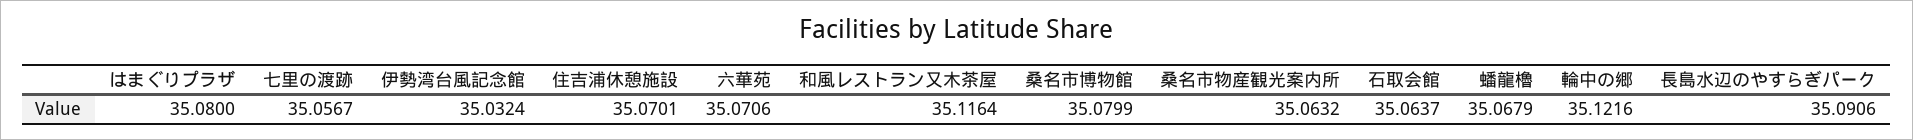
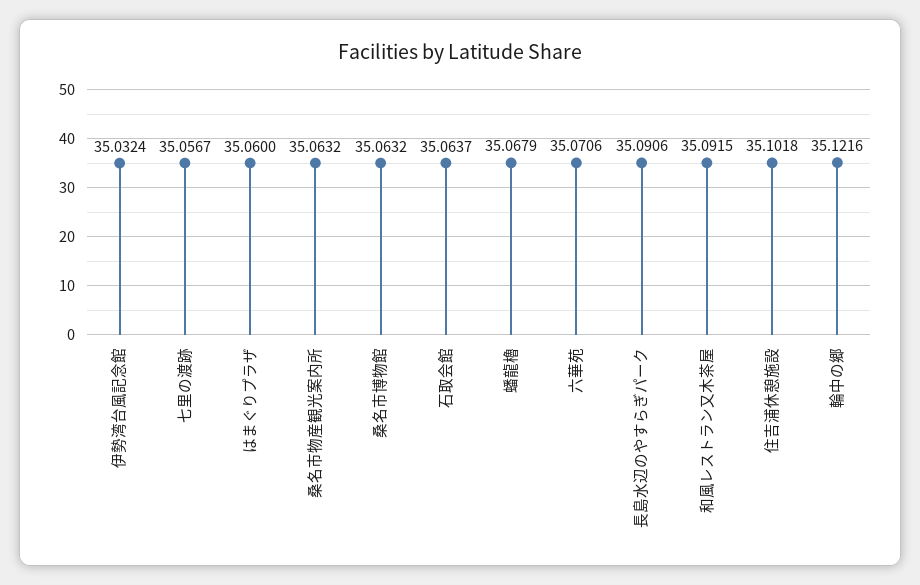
はまぐりプラザ: 35.08 -> 35.06
住吉浦休憩施設: 35.0701 -> 35.1018
和風レストラン又木茶屋: 35.1164 -> 35.0915
桑名市博物館: 35.0799 -> 35.0632

